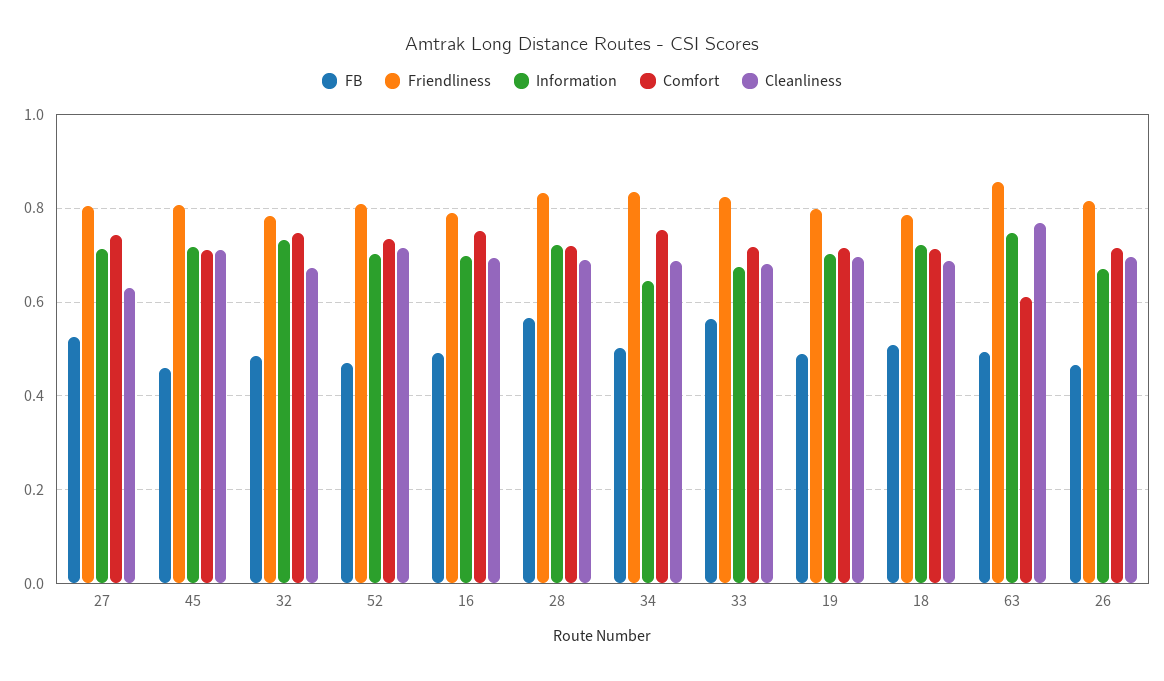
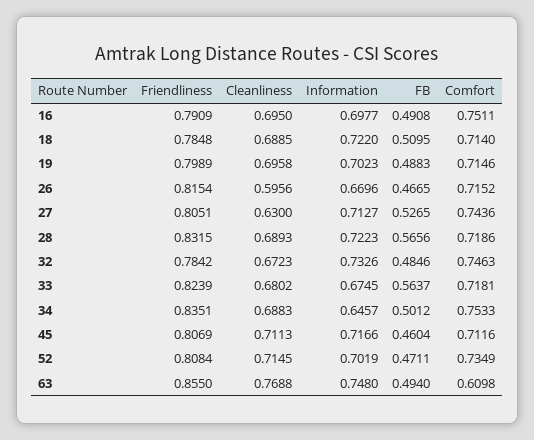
Cleanliness, 26: 0.7 -> 0.5956

